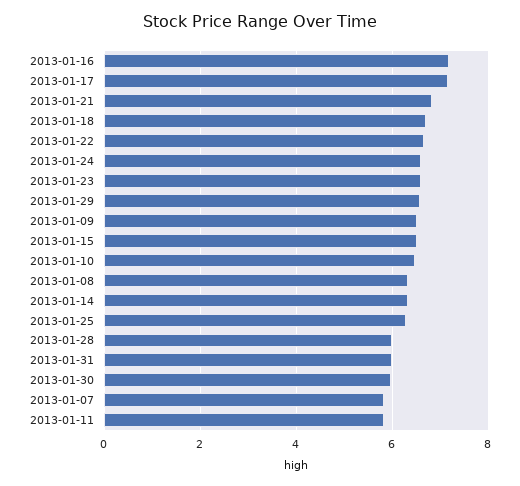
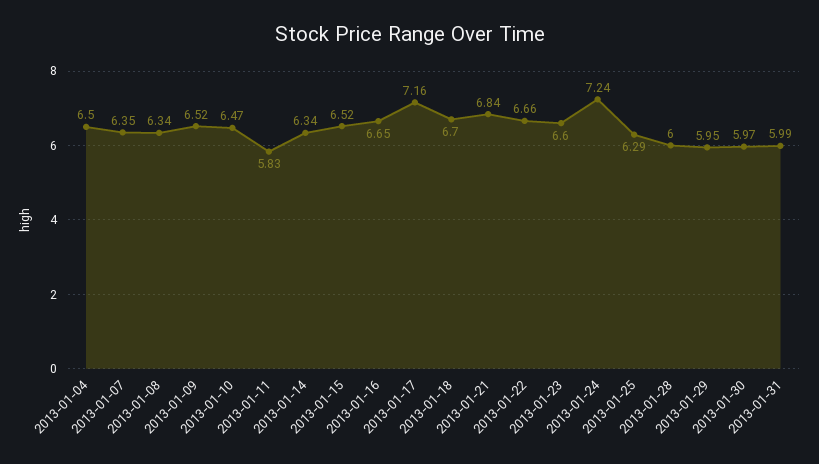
2013-01-16: 7.2 -> 6.65
2013-01-24: 6.6 -> 7.24
2013-01-29: 6.6 -> 5.95
2013-01-07: 5.8 -> 6.35
2013-01-04: none -> 6.5

